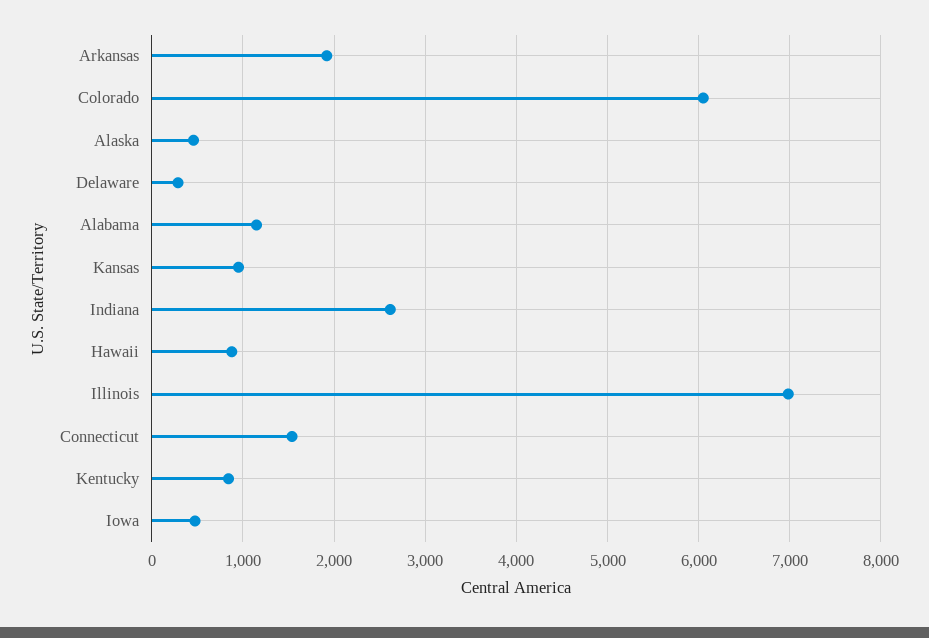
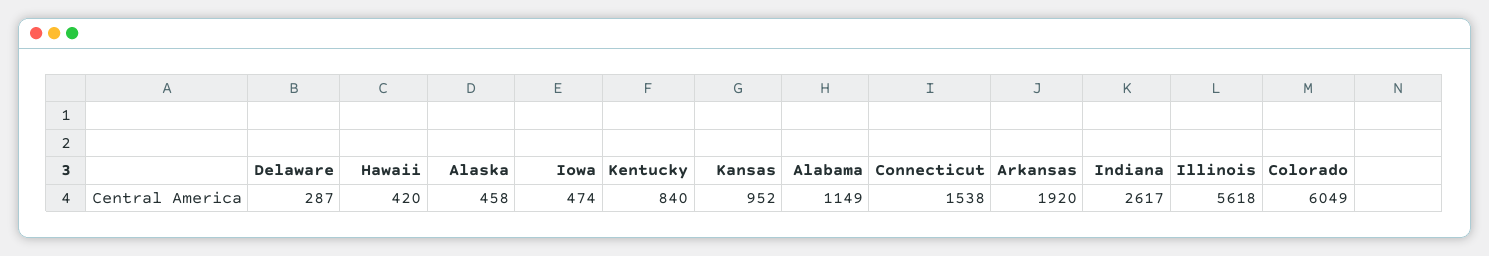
Hawaii: 900 -> 420
Illinois: 7000 -> 5618

